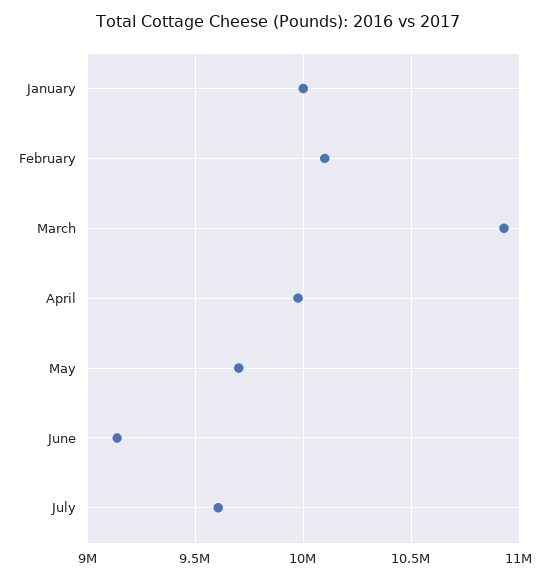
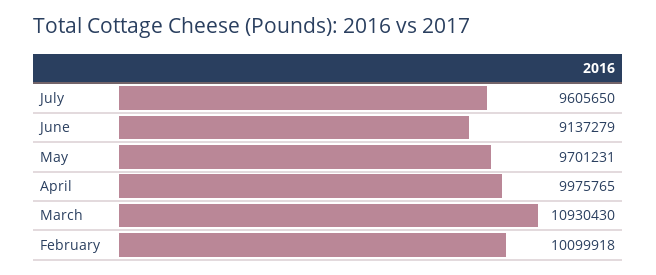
January: 10000000 -> none

